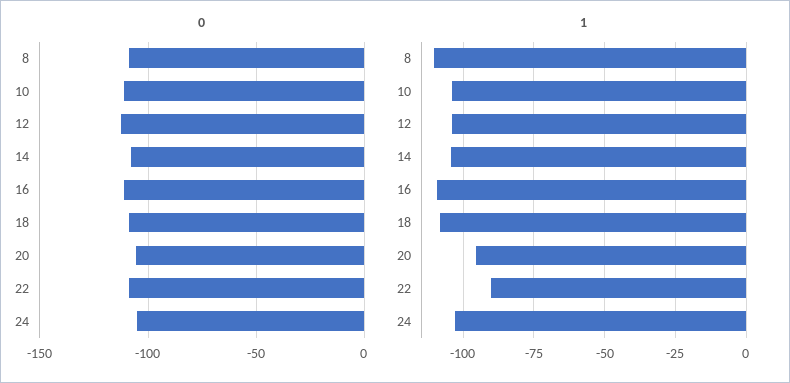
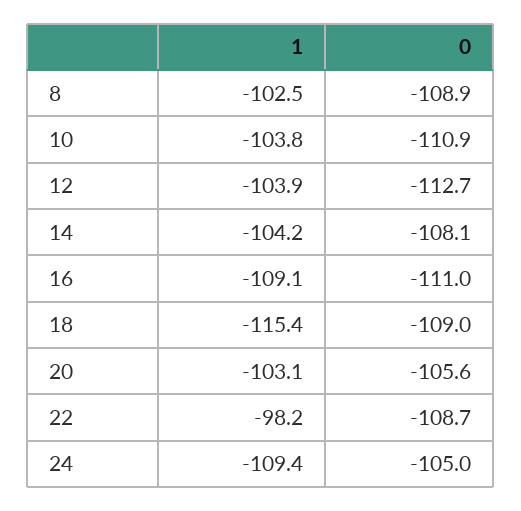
1, 8: -110 -> -102.5
1, 18: -107.5 -> -115.4
1, 20: -95 -> -103.1
1, 22: -90 -> -98.2
1, 24: -102.5 -> -109.4

